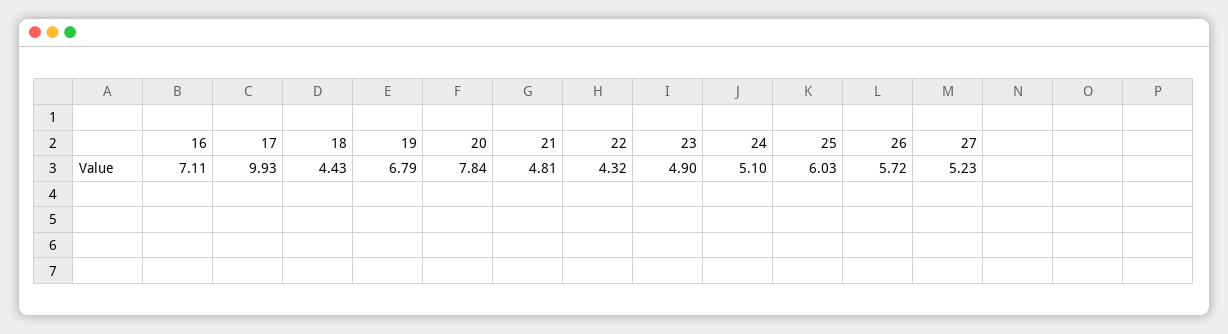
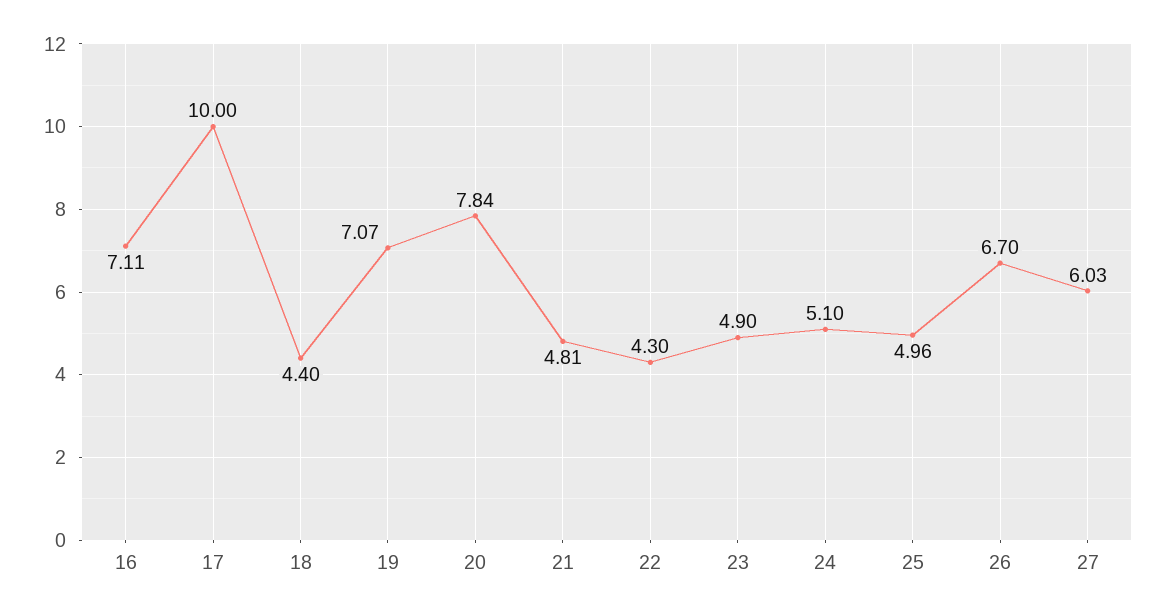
17: 9.93 -> 10
18: 4.43 -> 4.4
19: 6.79 -> 7.07
22: 4.32 -> 4.3
25: 6.03 -> 4.96
26: 5.72 -> 6.7
27: 5.23 -> 6.03

